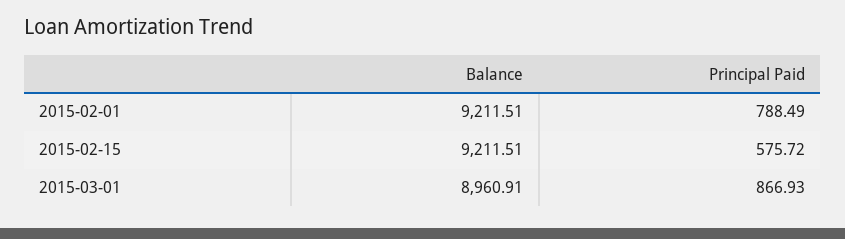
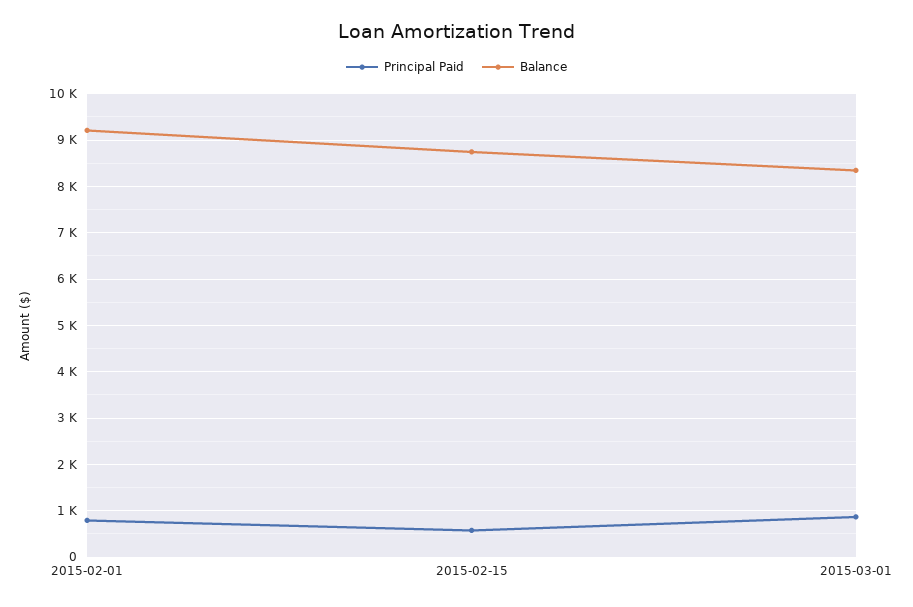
Balance, 2015-02-15: 9211.51 -> 8800
Balance, 2015-03-01: 8960.91 -> 8400

